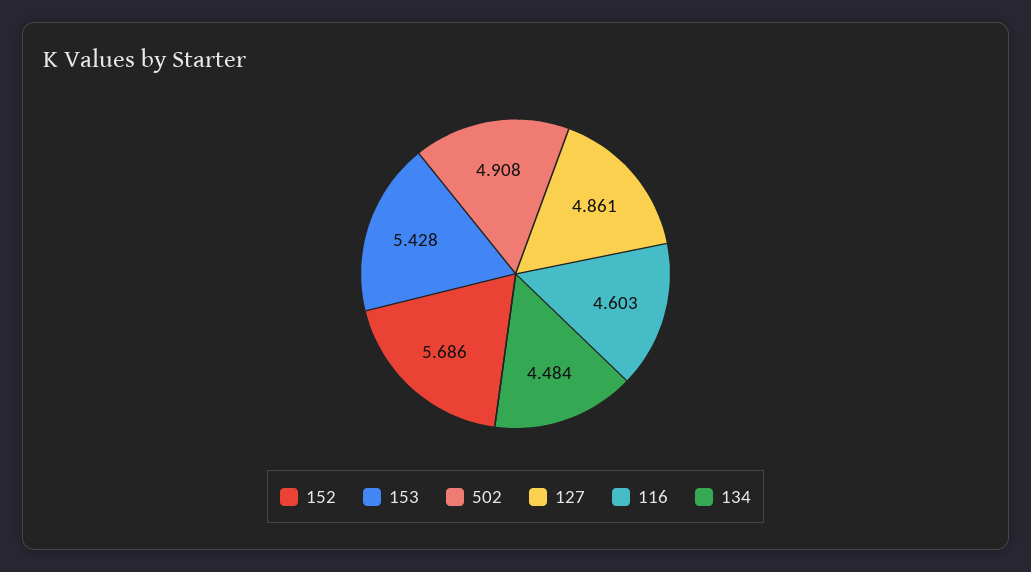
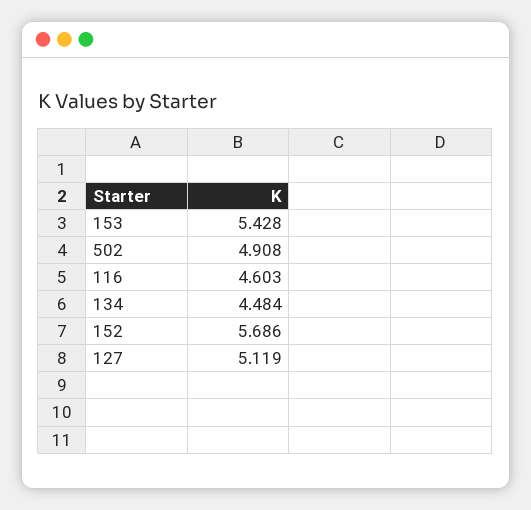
127: 4.861 -> 5.119

